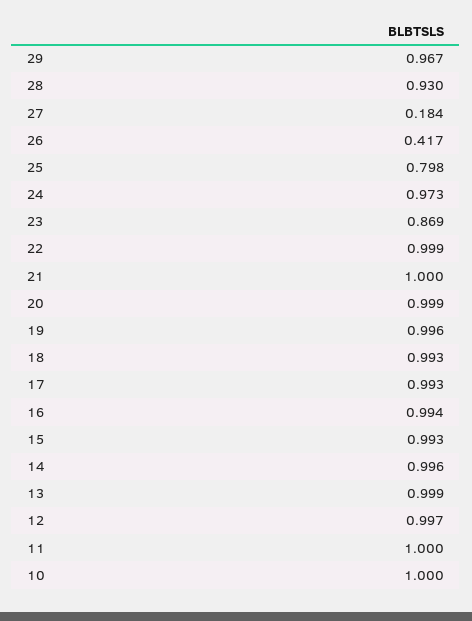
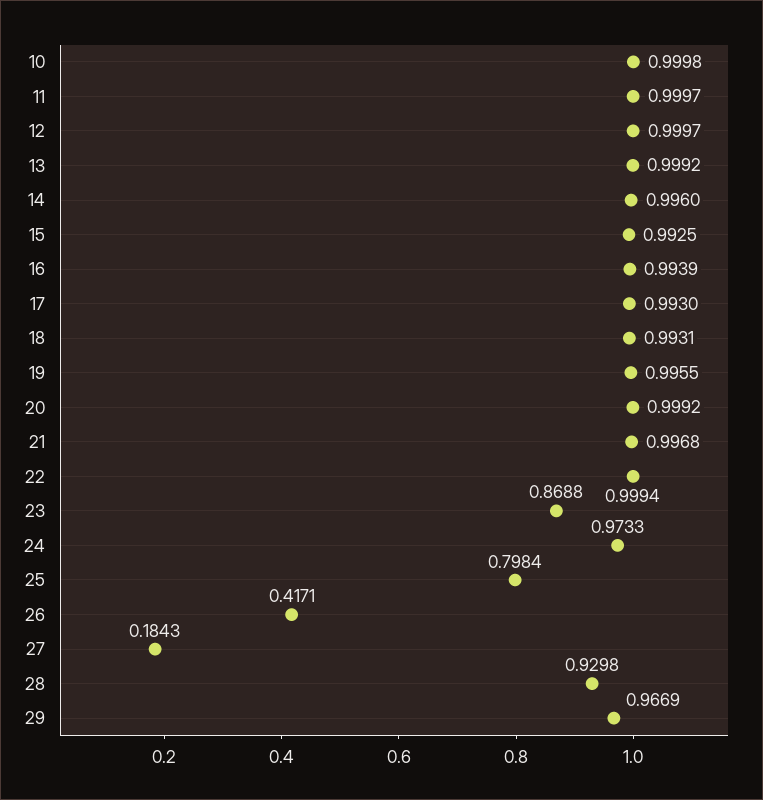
21: 1 -> 0.9968
12: 0.997 -> 0.9997

